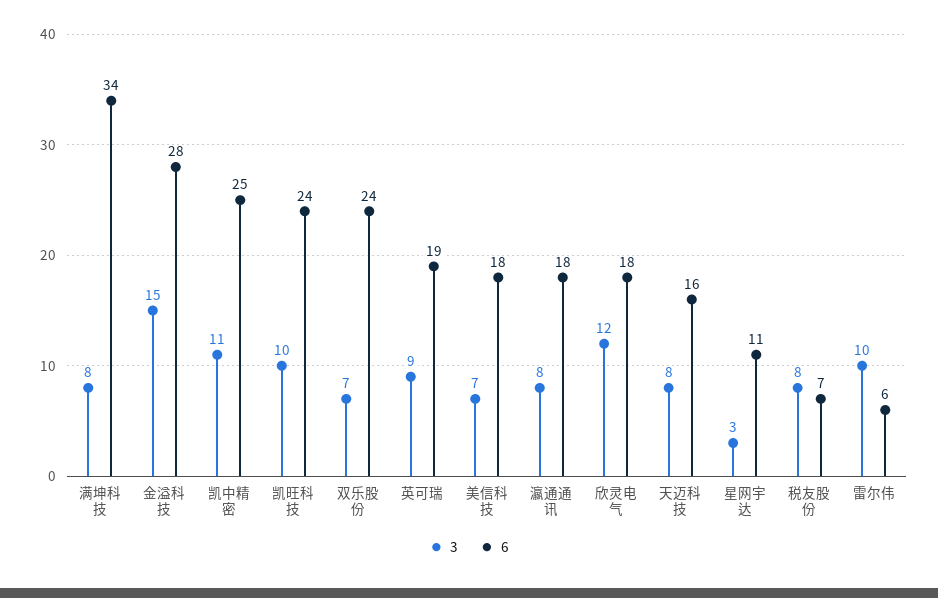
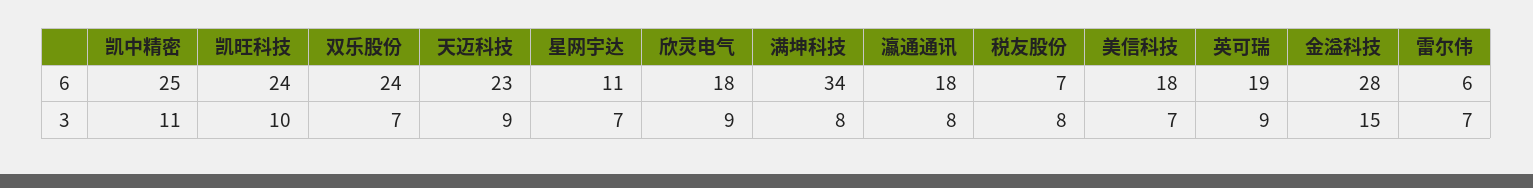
3, 欣灵电气: 12 -> 9
3, 天迈科技: 8 -> 9
6, 天迈科技: 16 -> 23
3, 星网宇达: 3 -> 7
3, 雷尔伟: 10 -> 7

